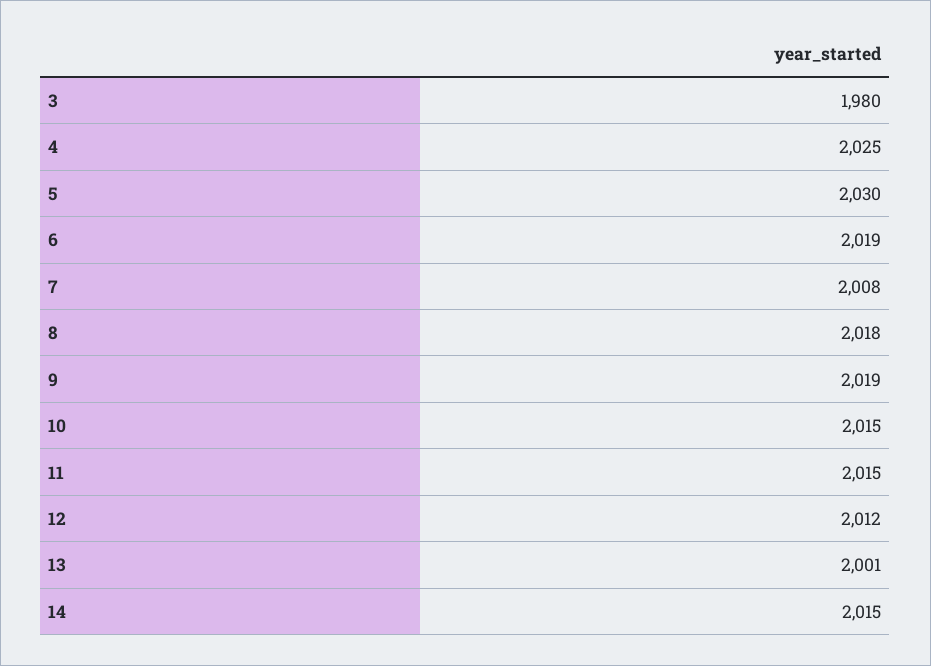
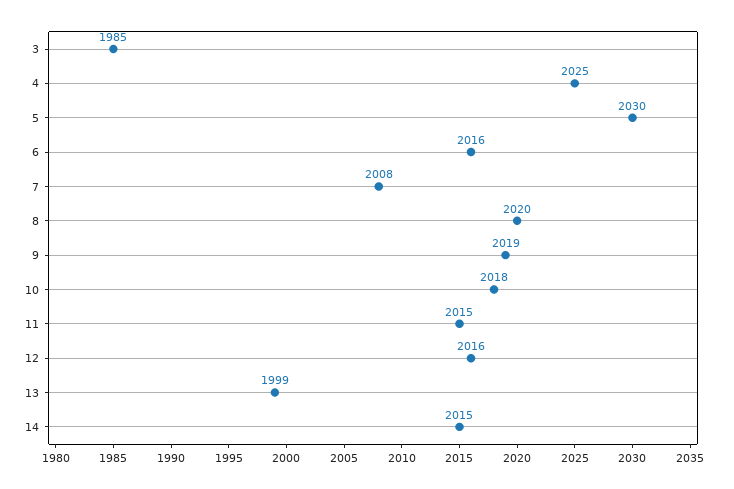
3: 1980 -> 1985
6: 2019 -> 2016
8: 2018 -> 2020
10: 2015 -> 2018
12: 2012 -> 2016
13: 2001 -> 1999

